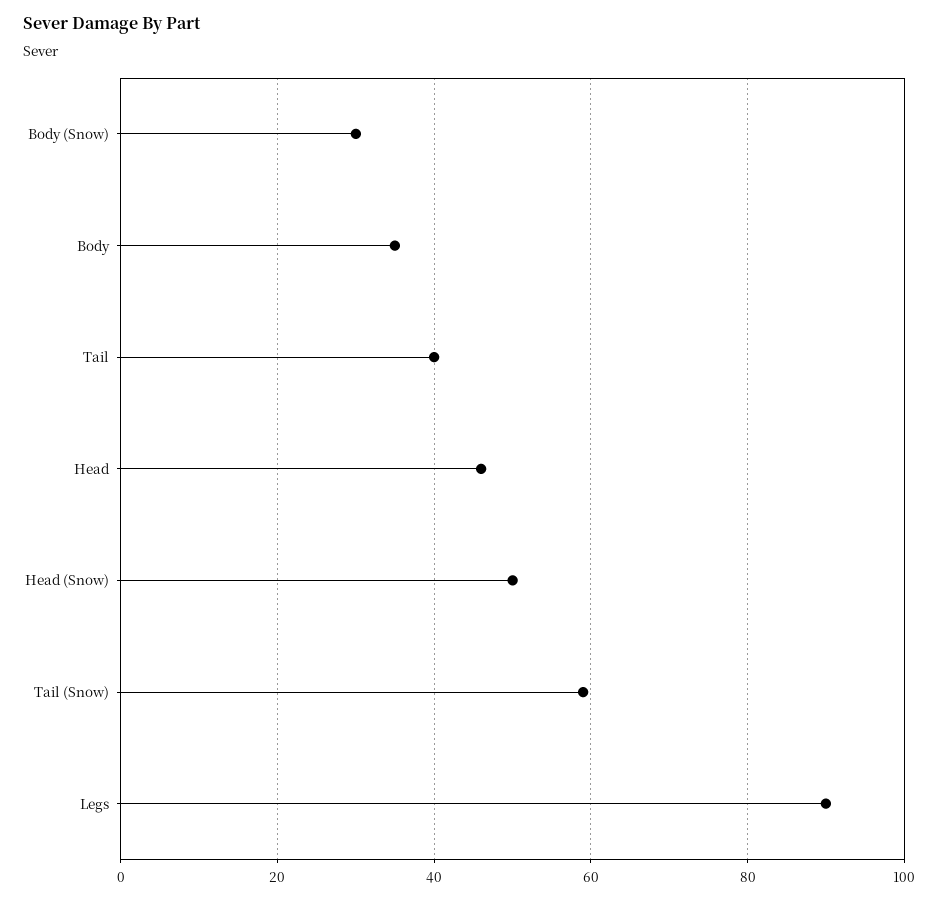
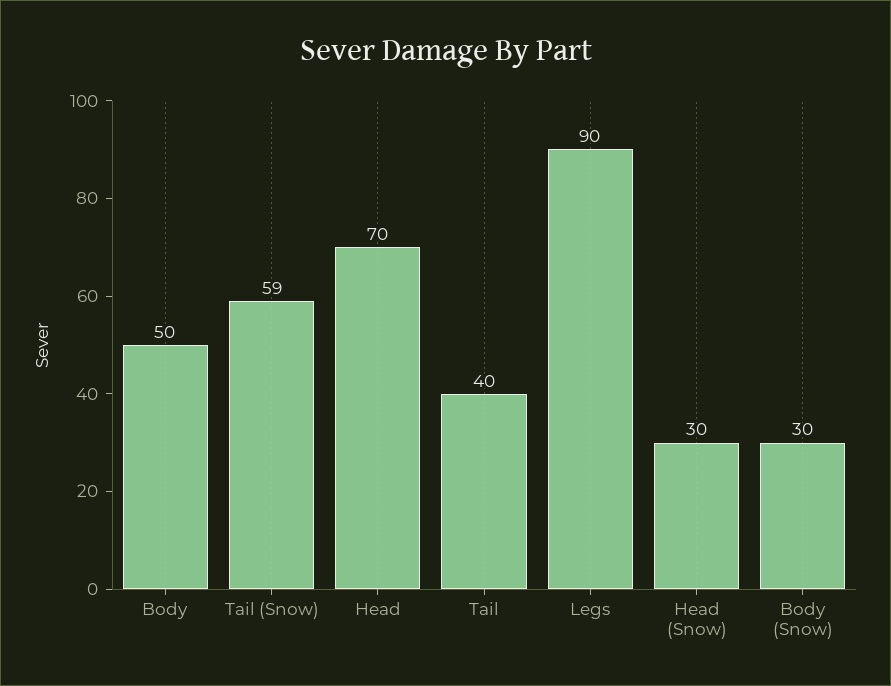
Body: 35 -> 50
Head: 45 -> 70
Head (Snow): 50 -> 30

